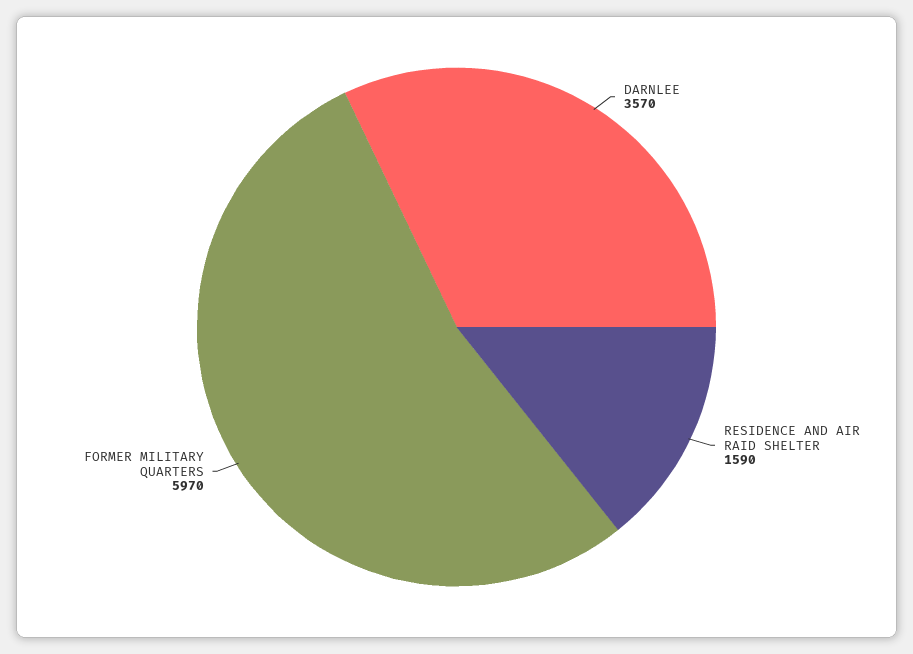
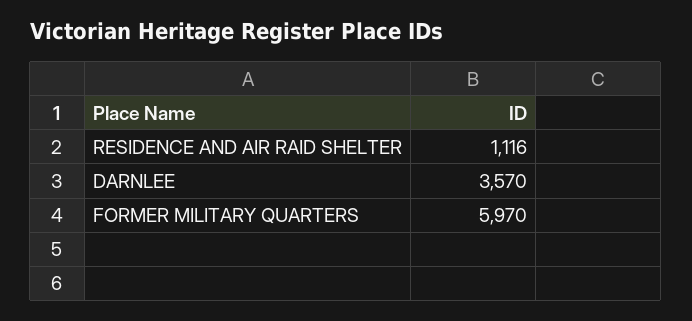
RESIDENCE AND AIR RAID SHELTER: 1590 -> 1116

